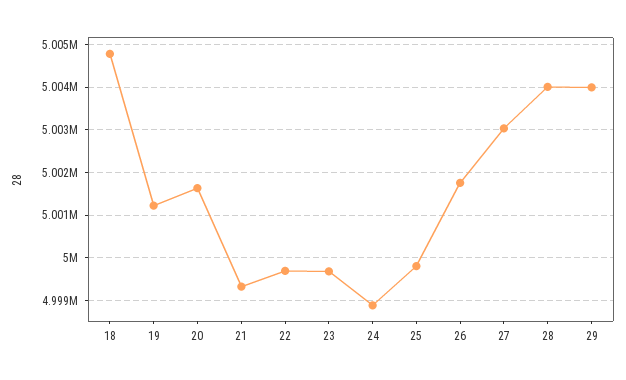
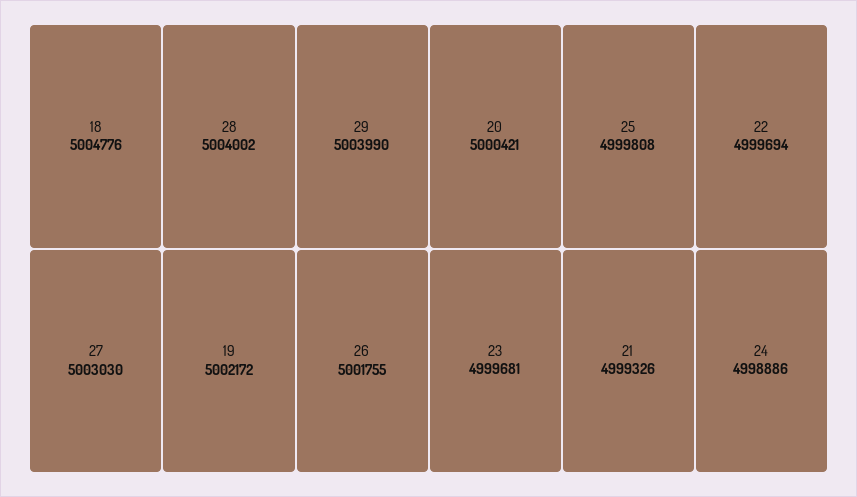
19: 5001200 -> 5002172
20: 5001600 -> 5000421

